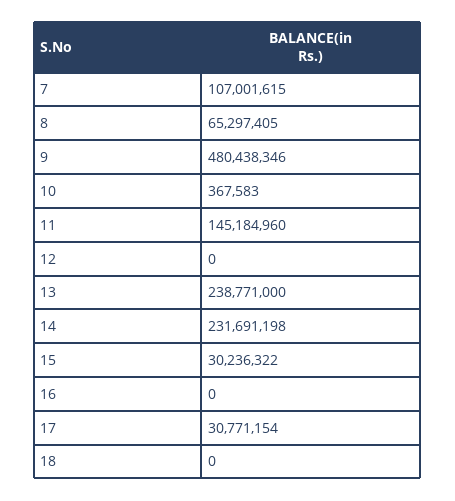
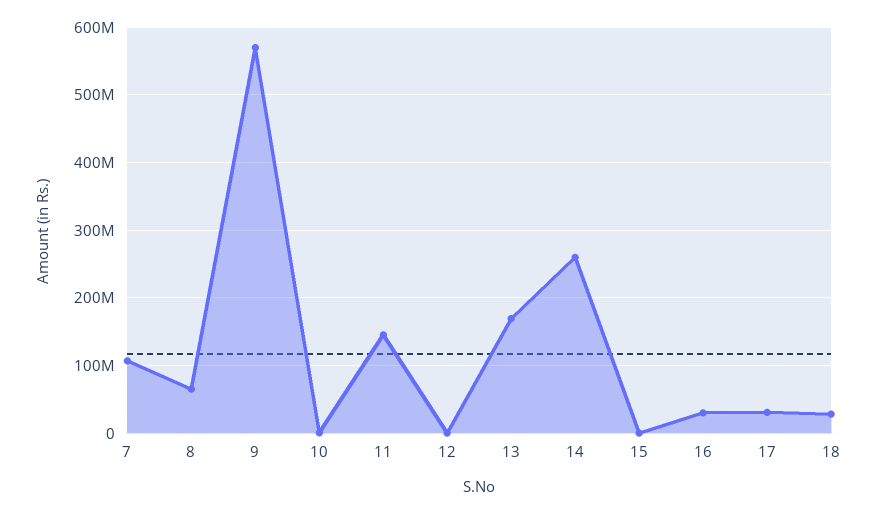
9: 480438346 -> 570000000
13: 238771000 -> 170000000
14: 231691198 -> 260000000
15: 30236322 -> 0
16: 0 -> 30000000
18: 0 -> 30000000

